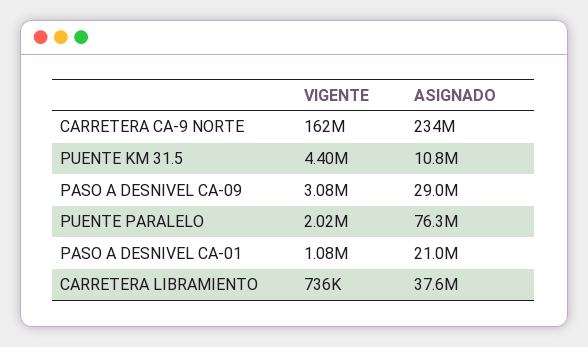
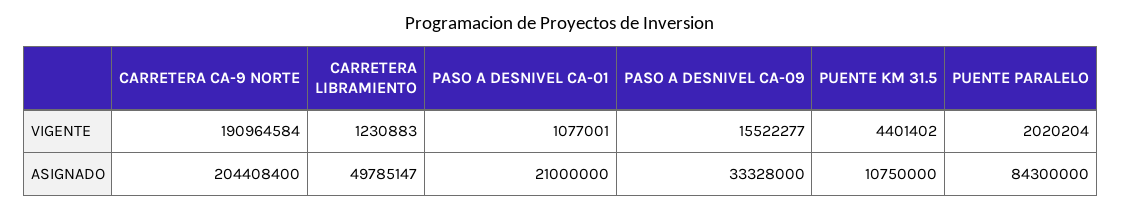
VIGENTE, CARRETERA CA-9 NORTE: 162000000 -> 190964584
ASIGNADO, CARRETERA CA-9 NORTE: 234000000 -> 204408400
VIGENTE, PASO A DESNIVEL CA-09: 3080000 -> 15522277
ASIGNADO, PASO A DESNIVEL CA-09: 29000000 -> 33328000
ASIGNADO, PUENTE PARALELO: 76300000 -> 84300000
VIGENTE, CARRETERA LIBRAMIENTO: 736000 -> 1230883
ASIGNADO, CARRETERA LIBRAMIENTO: 37600000 -> 49785147

